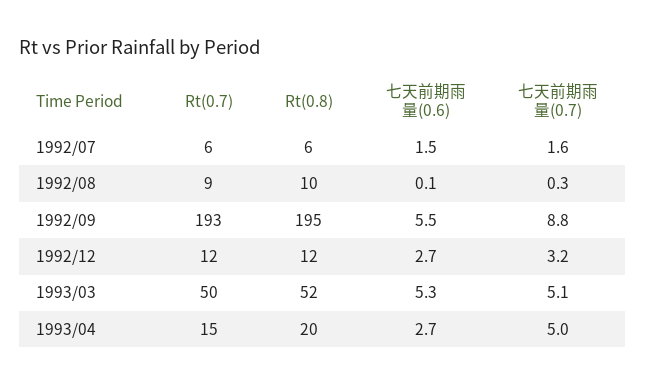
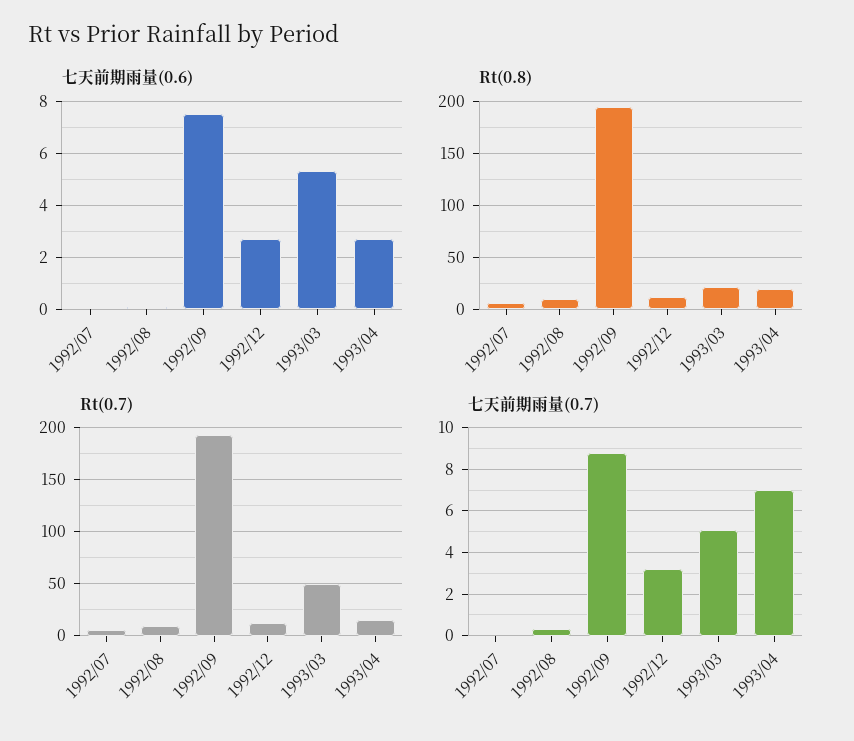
七天前期雨量(0.6), 1992/07: 1.5 -> 0
七天前期雨量(0.7), 1992/07: 1.6 -> 0
七天前期雨量(0.6), 1992/09: 5.5 -> 7.5
Rt(0.8), 1993/03: 52 -> 20
七天前期雨量(0.7), 1993/04: 5 -> 7

